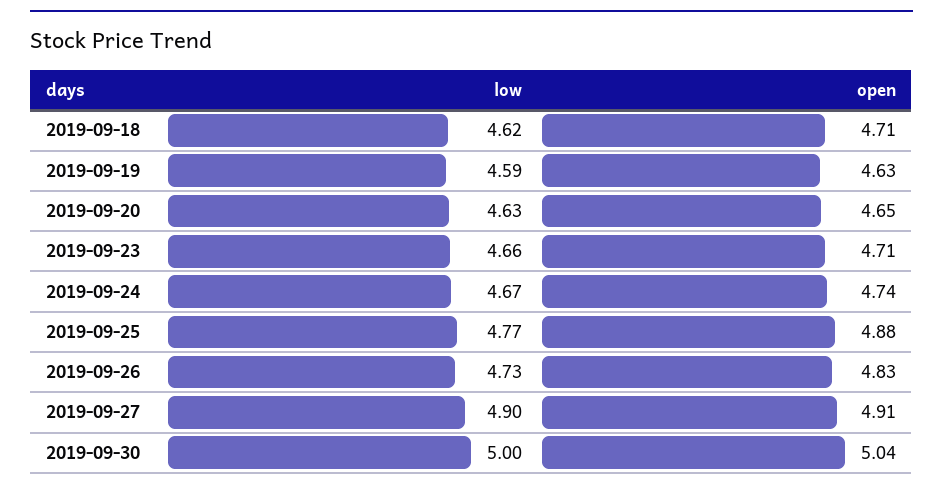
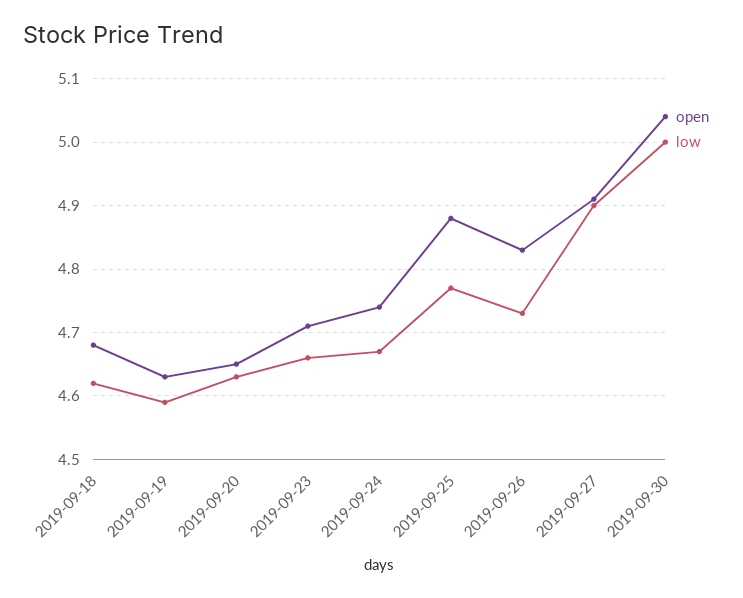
open, 2019-09-18: 4.71 -> 4.68

